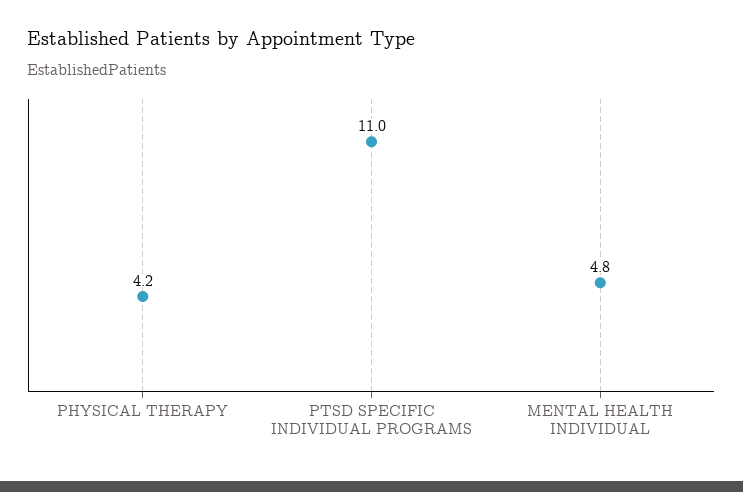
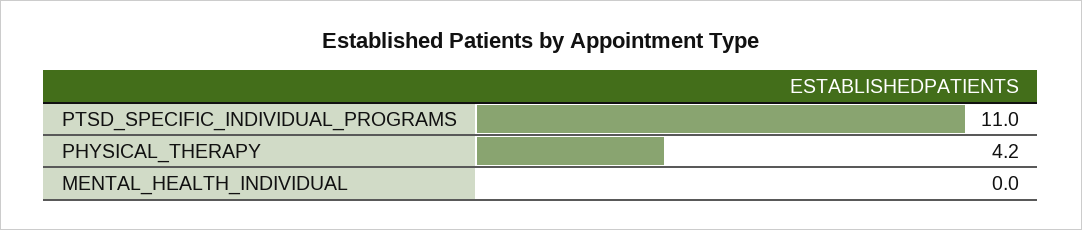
MENTAL HEALTH INDIVIDUAL: 4.8 -> 0

